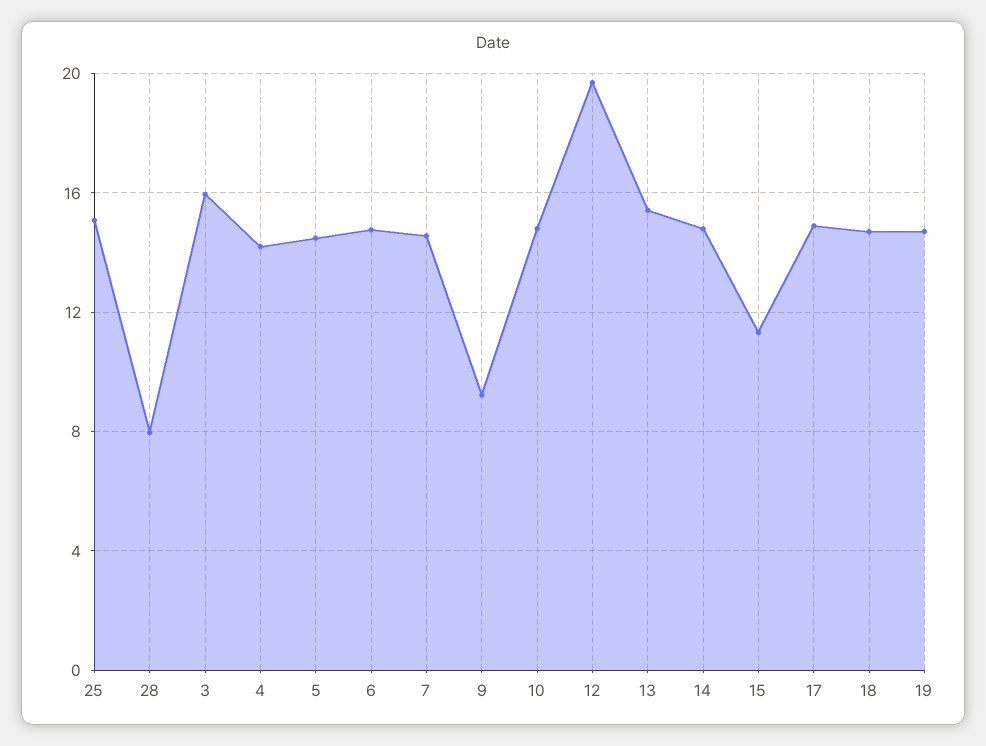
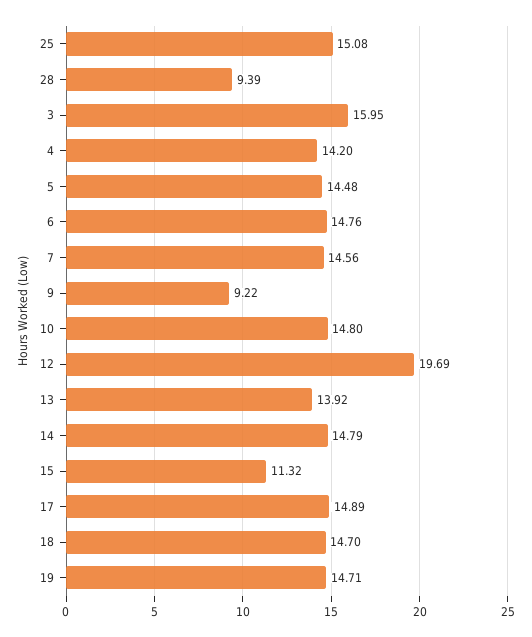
28: 8 -> 9.39
13: 15.5 -> 13.92

